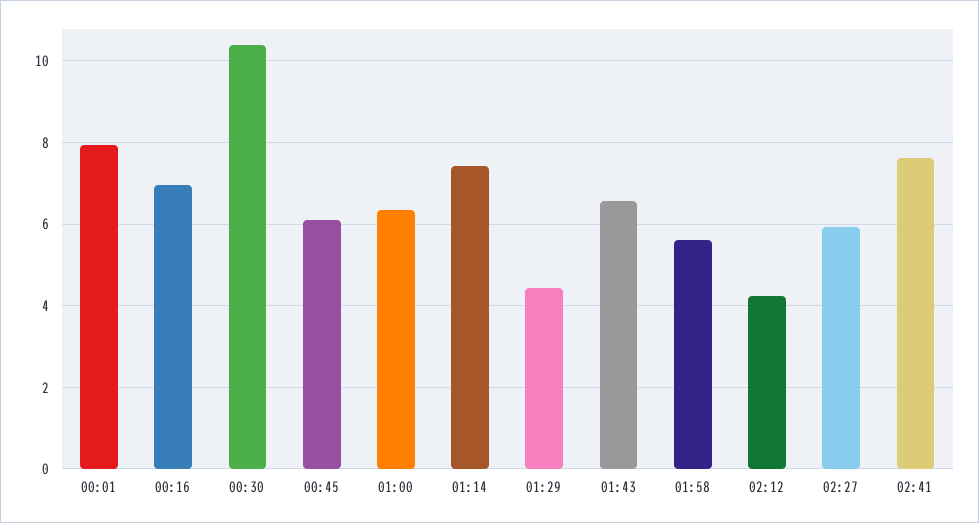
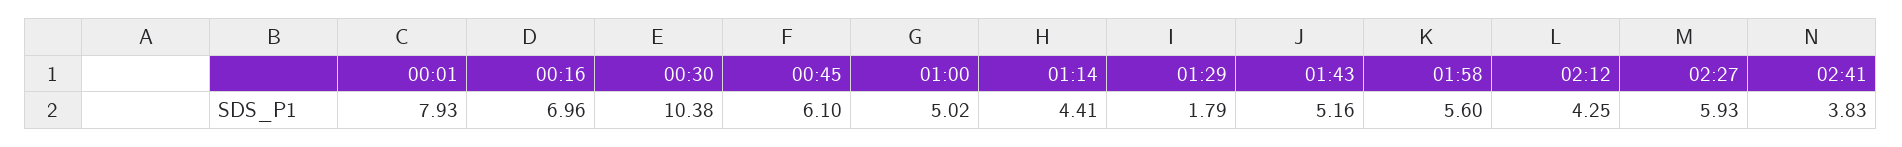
01:00: 6.4 -> 5.02
01:14: 7.4 -> 4.41
01:29: 4.4 -> 1.79
01:43: 6.6 -> 5.16
02:41: 7.6 -> 3.83

